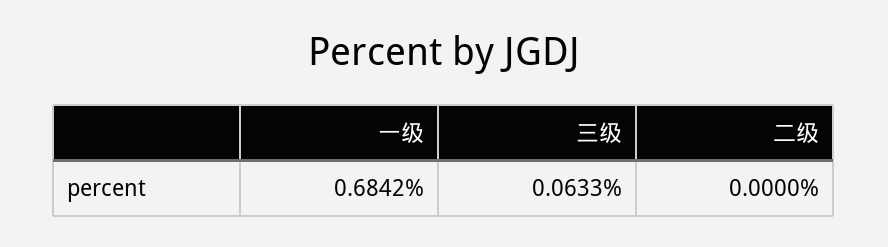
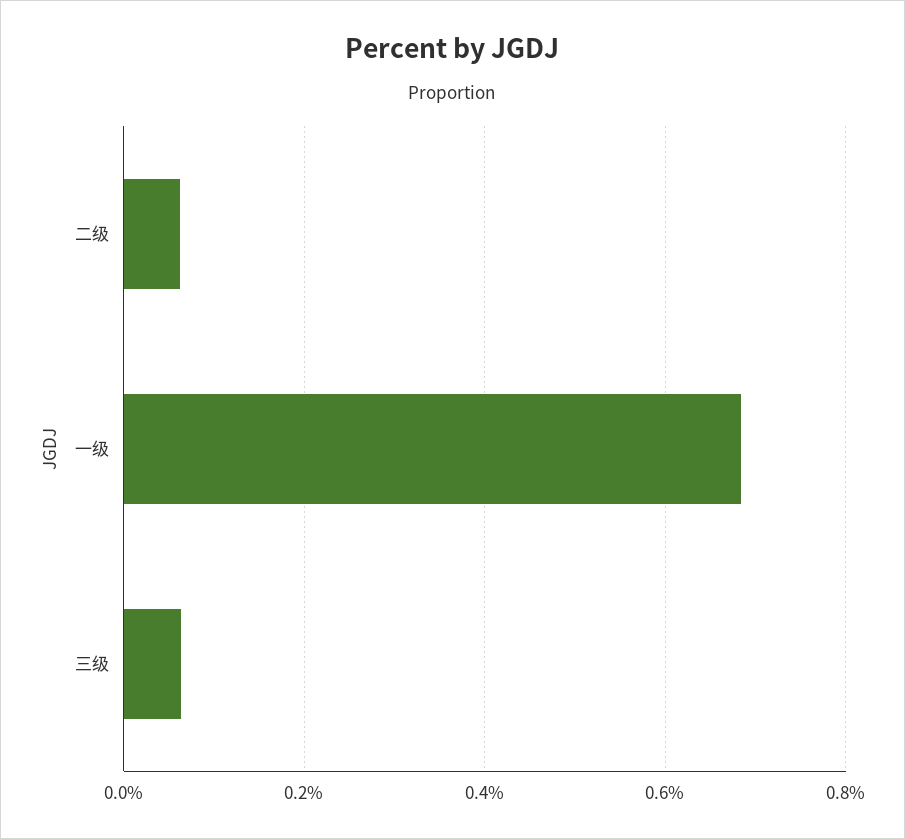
二级: 0 -> 0.06

